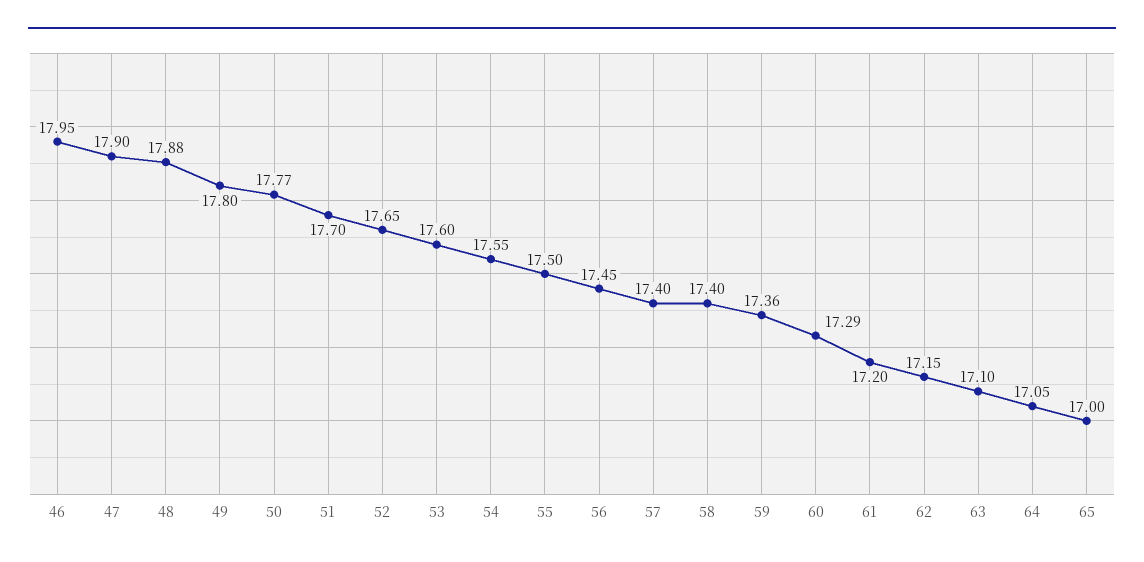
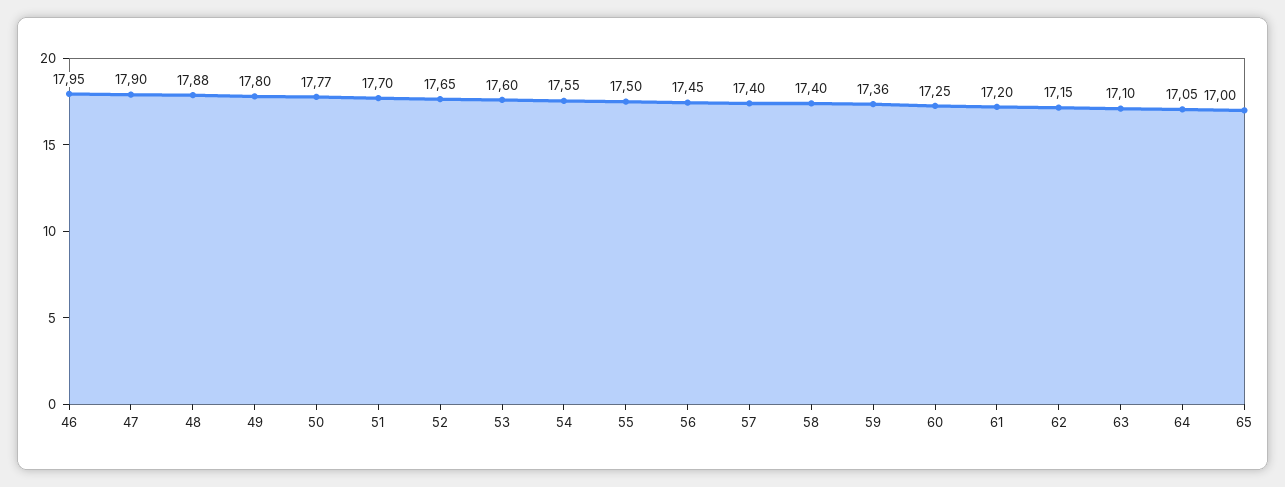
60: 17.29 -> 17.25

